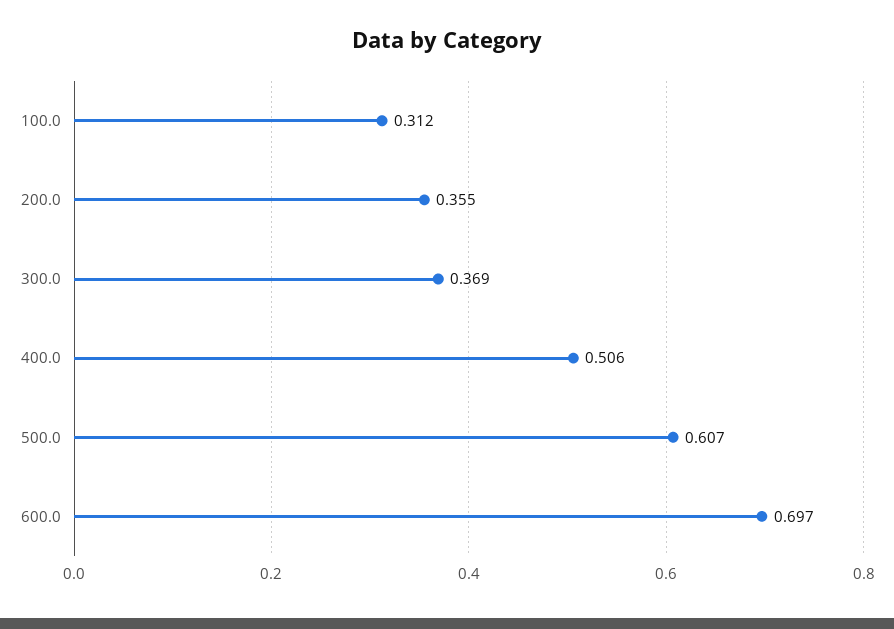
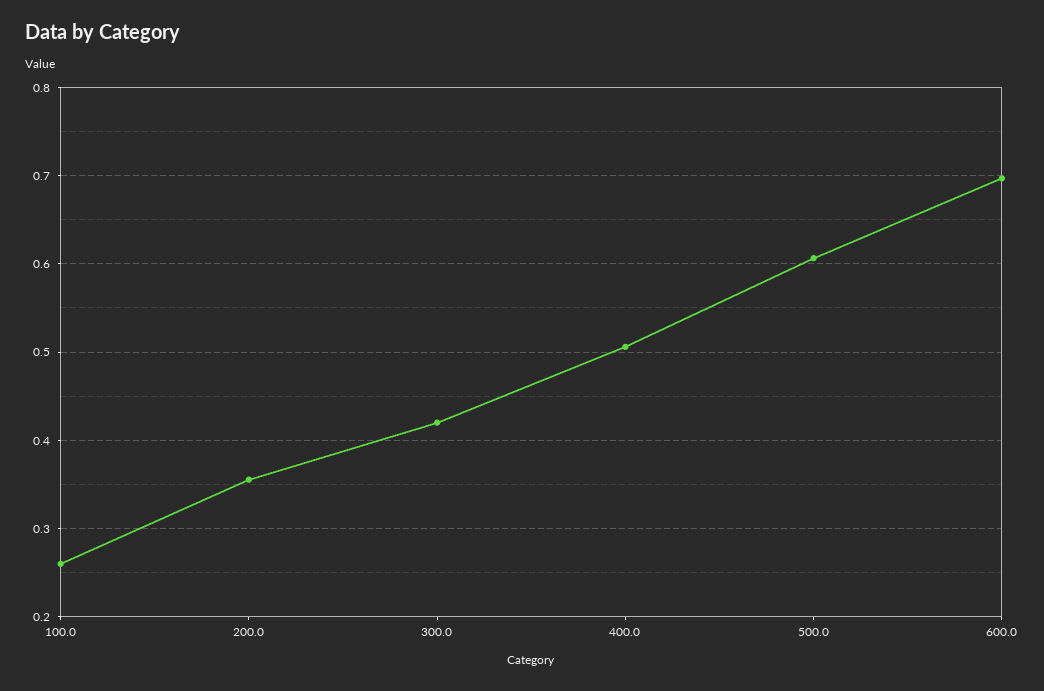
100.0: 0.312 -> 0.26
300.0: 0.369 -> 0.42

